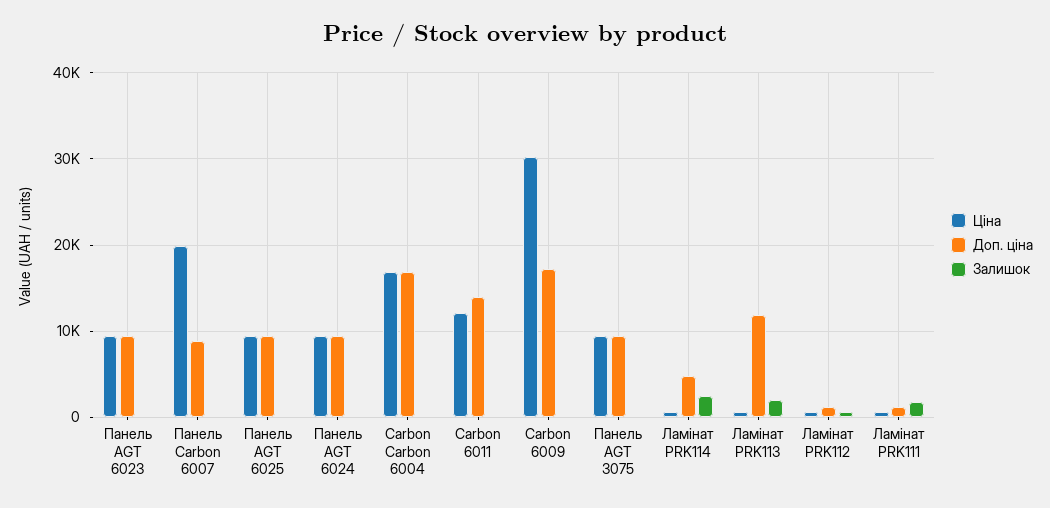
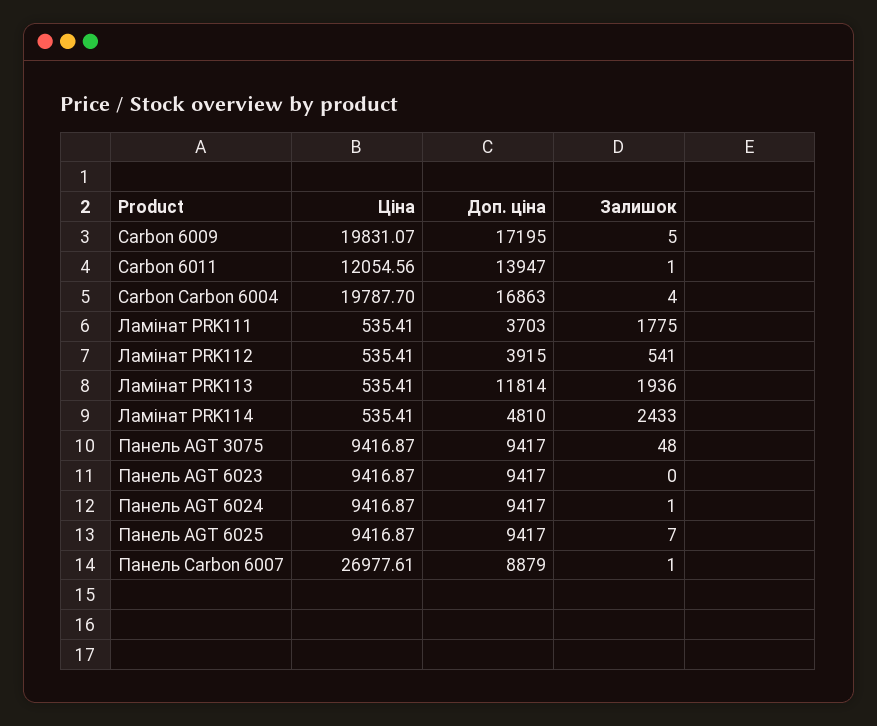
Ціна, Панель Carbon 6007: 20000 -> 26977.61
Ціна, Carbon Carbon 6004: 17000 -> 19787.7
Ціна, Carbon 6009: 30000 -> 19831.07
Доп. ціна, Ламінат PRK112: 1000 -> 3915
Доп. ціна, Ламінат PRK111: 1000 -> 3703

